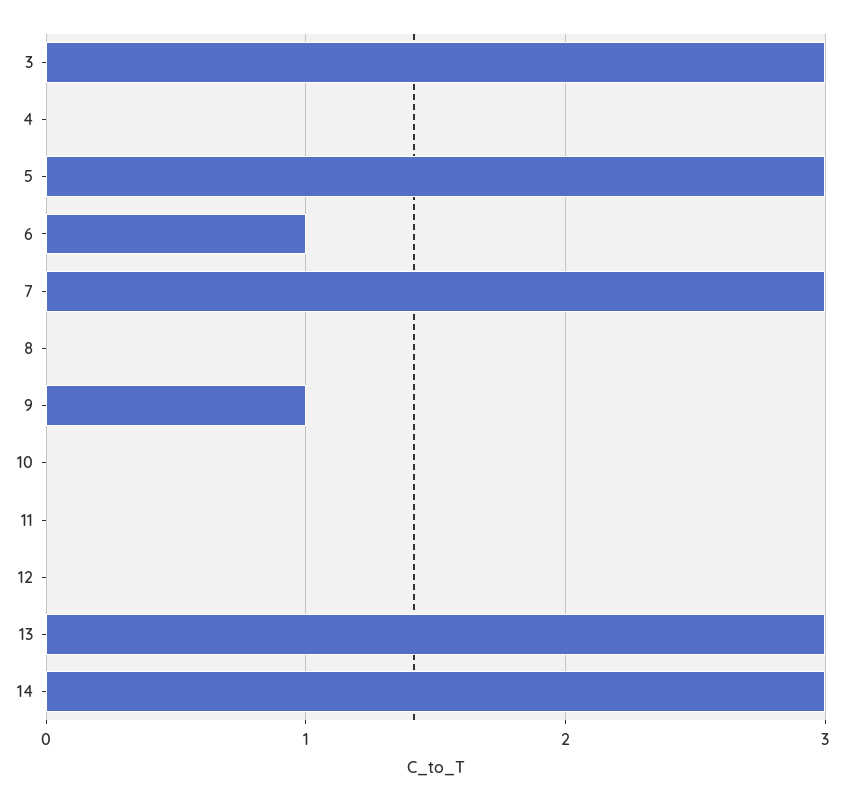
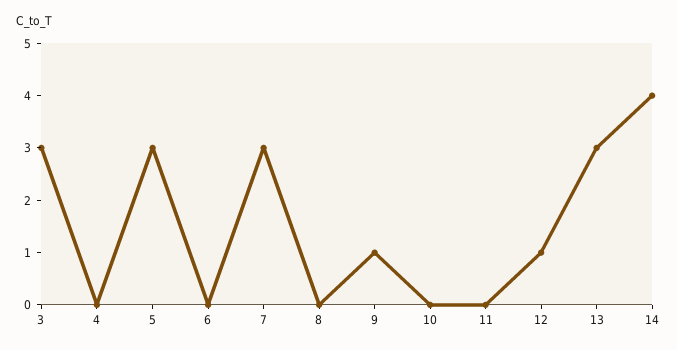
6: 1 -> 0
12: 0 -> 1
14: 3 -> 4

